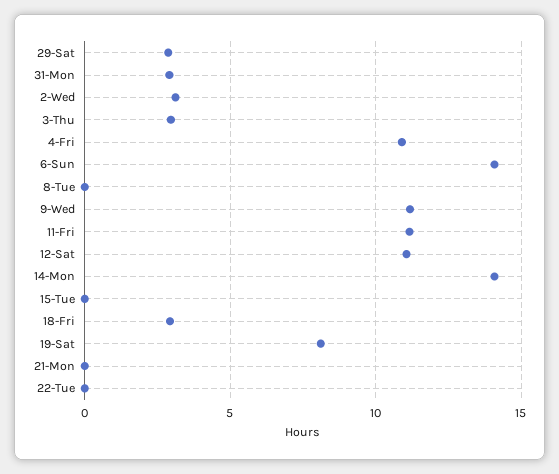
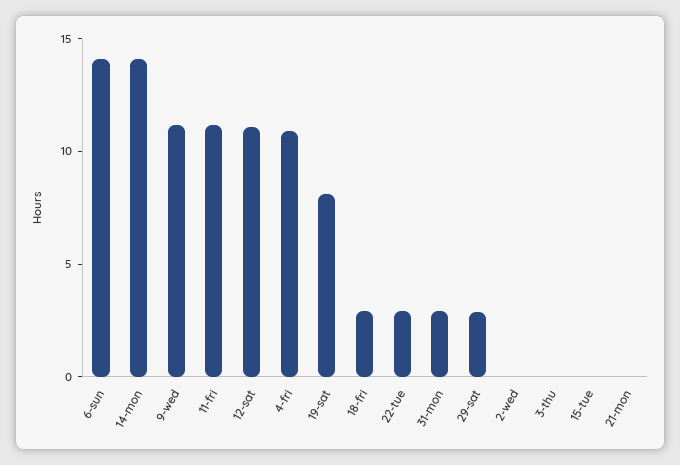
2-Wed: 3 -> 0
3-Thu: 3 -> 0
8-Tue: 0 -> none
22-Tue: 0 -> 3

